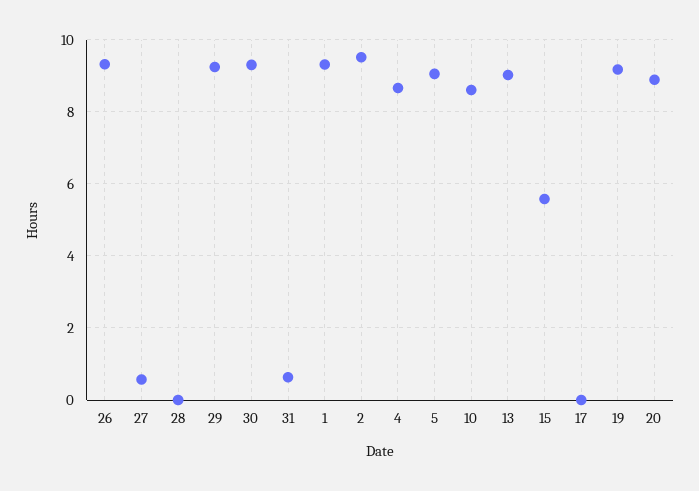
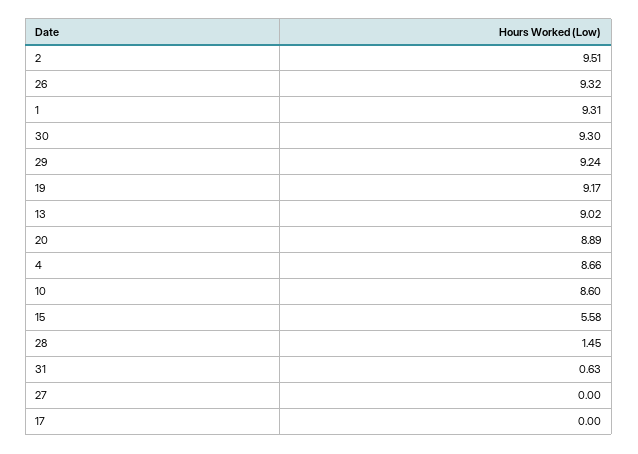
27: 0.6 -> 0
28: 0 -> 1.45
5: 9 -> none

